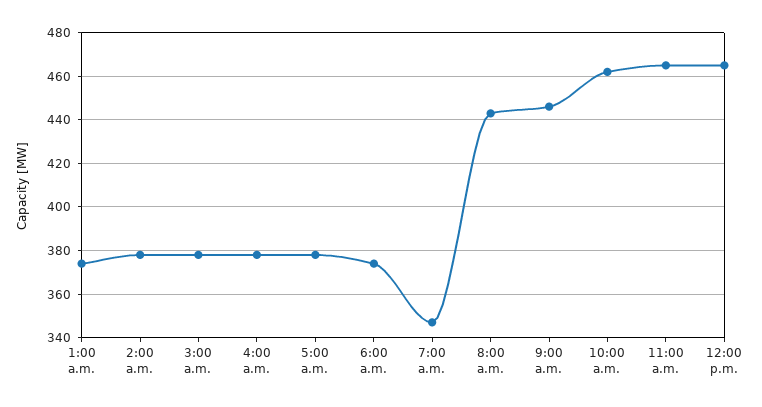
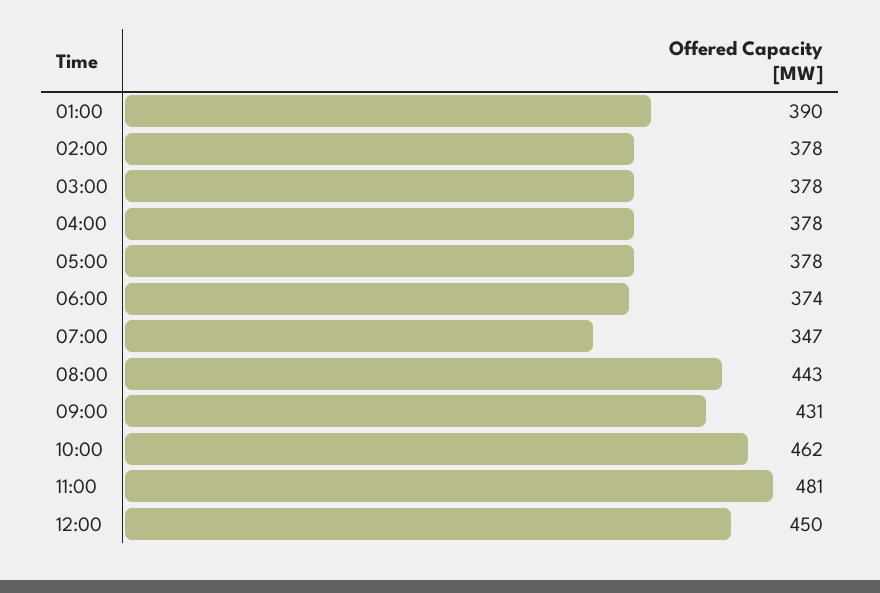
1:00 a.m.: 375 -> 390
9:00 a.m.: 445 -> 431
11:00 a.m.: 465 -> 481
12:00 p.m.: 465 -> 450

